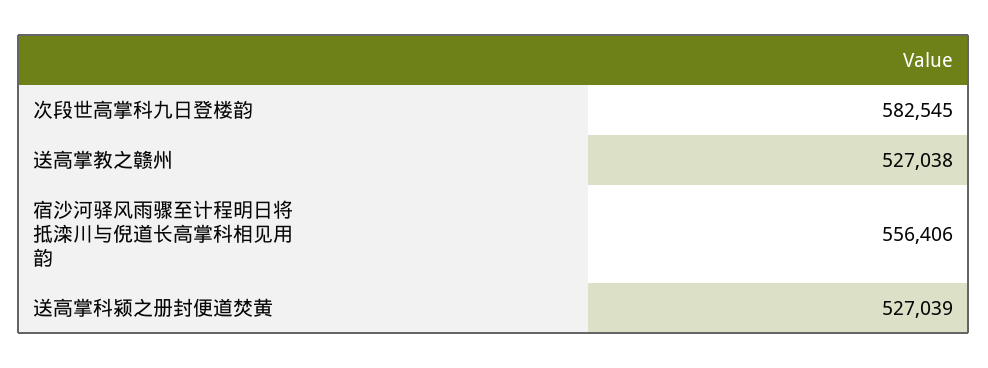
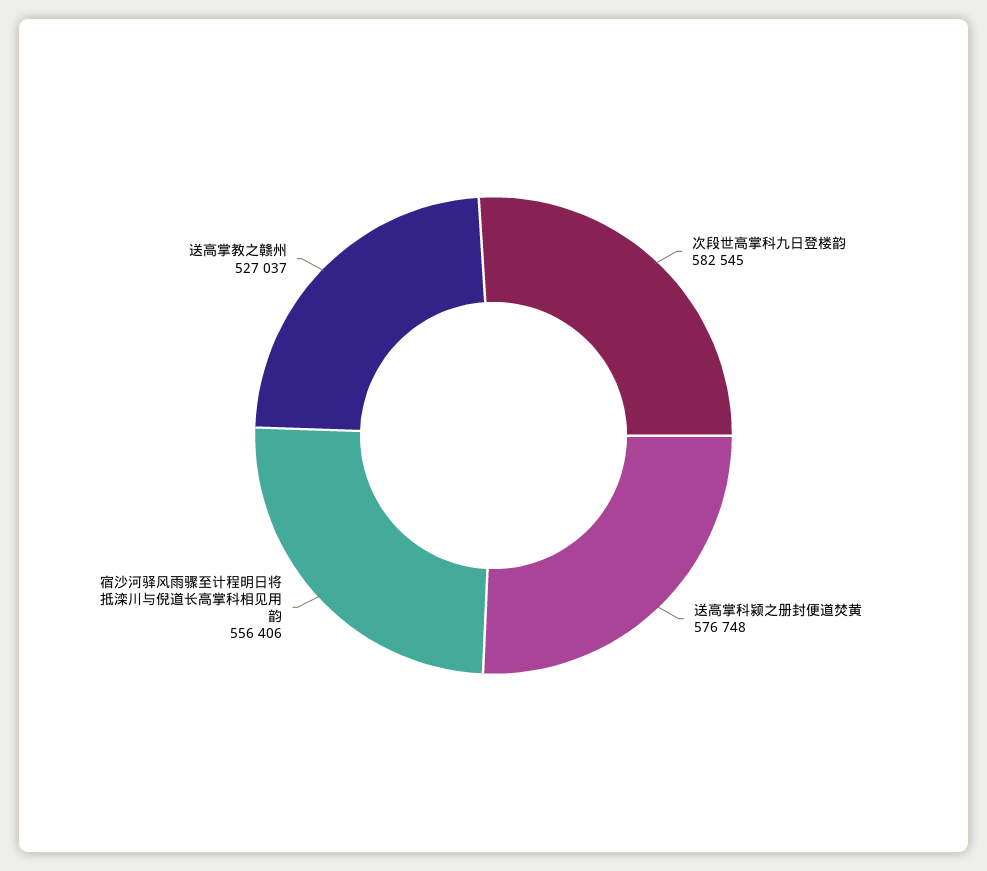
送高掌教之赣州: 527038 -> 527037
送高掌科颍之册封便道焚黄: 527039 -> 576748

